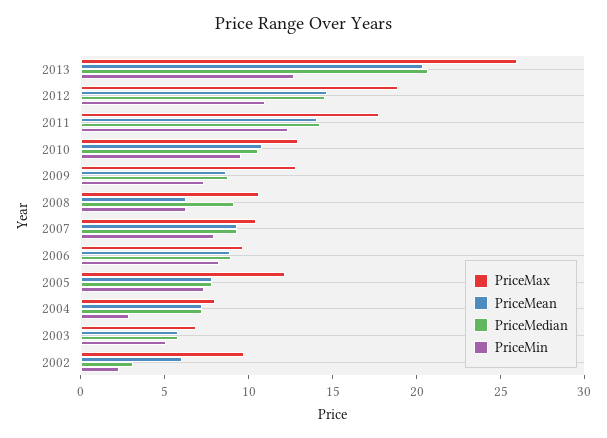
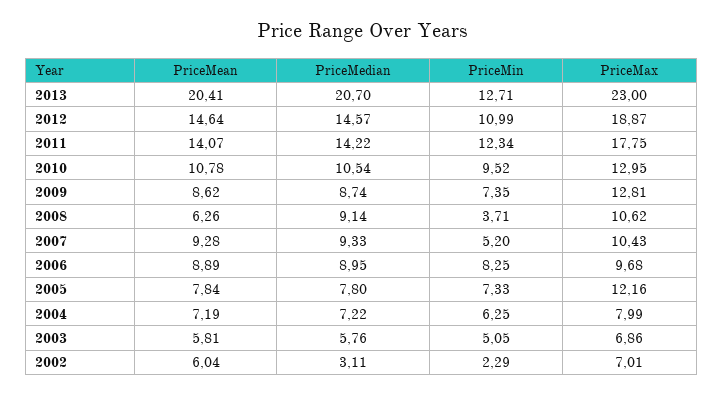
PriceMax, 2013: 26 -> 23
PriceMin, 2008: 6 -> 3.71
PriceMin, 2007: 8 -> 5.2
PriceMin, 2004: 3 -> 6.25
PriceMax, 2002: 10 -> 7.01

